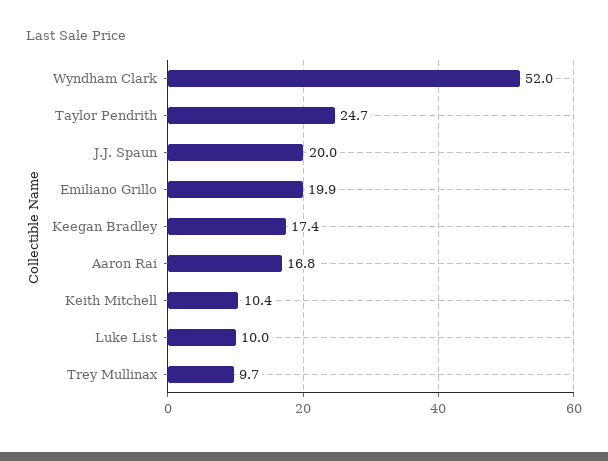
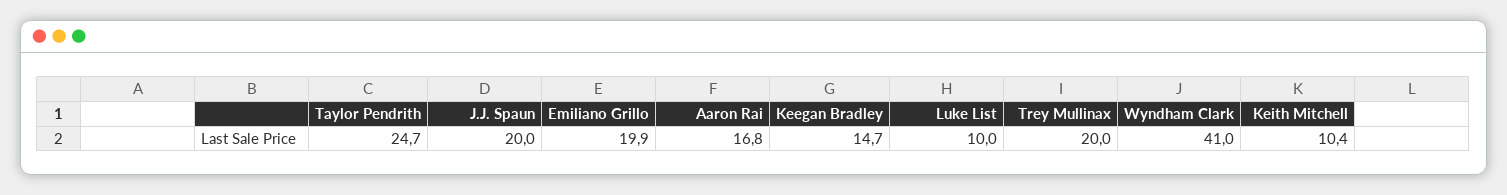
Wyndham Clark: 52 -> 41
Keegan Bradley: 17.4 -> 14.7
Trey Mullinax: 9.7 -> 20

